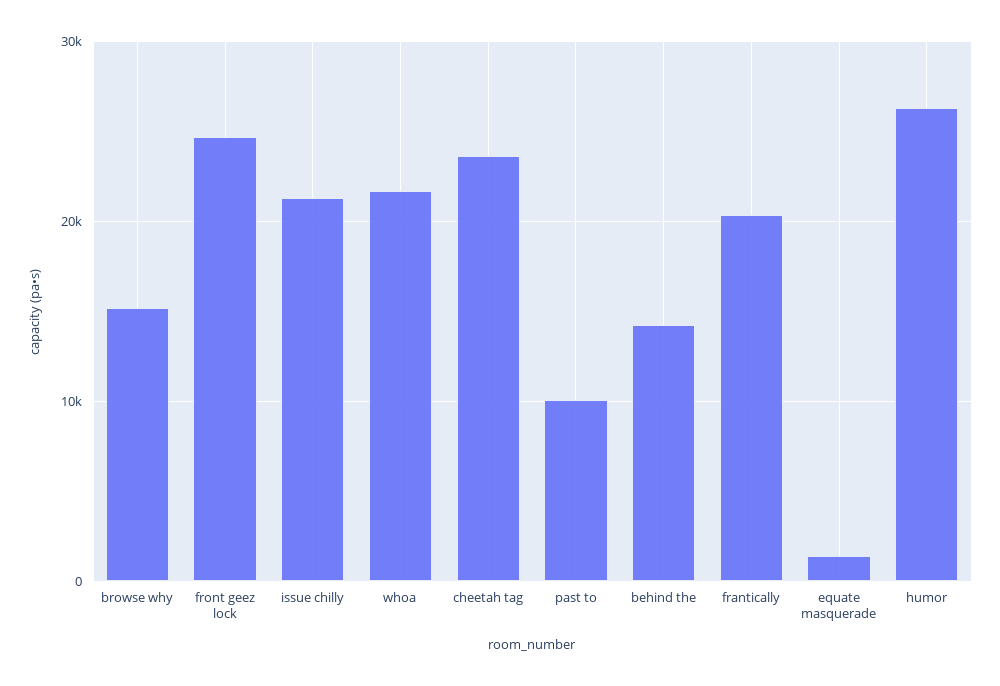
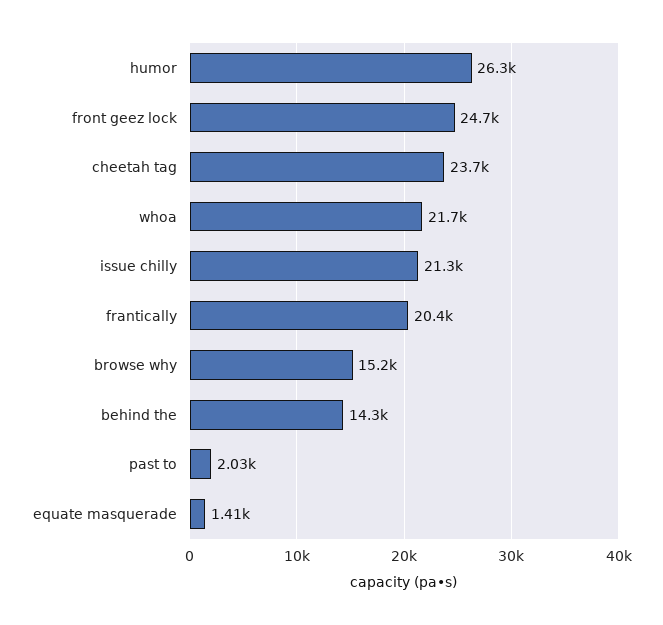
past to: 10000 -> 2030

